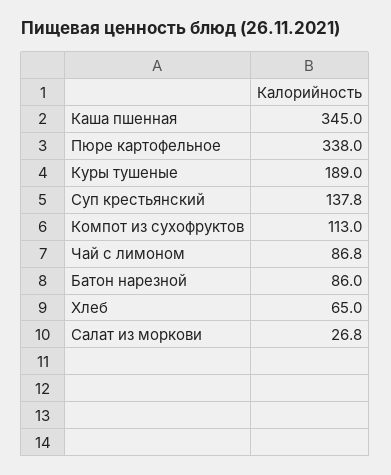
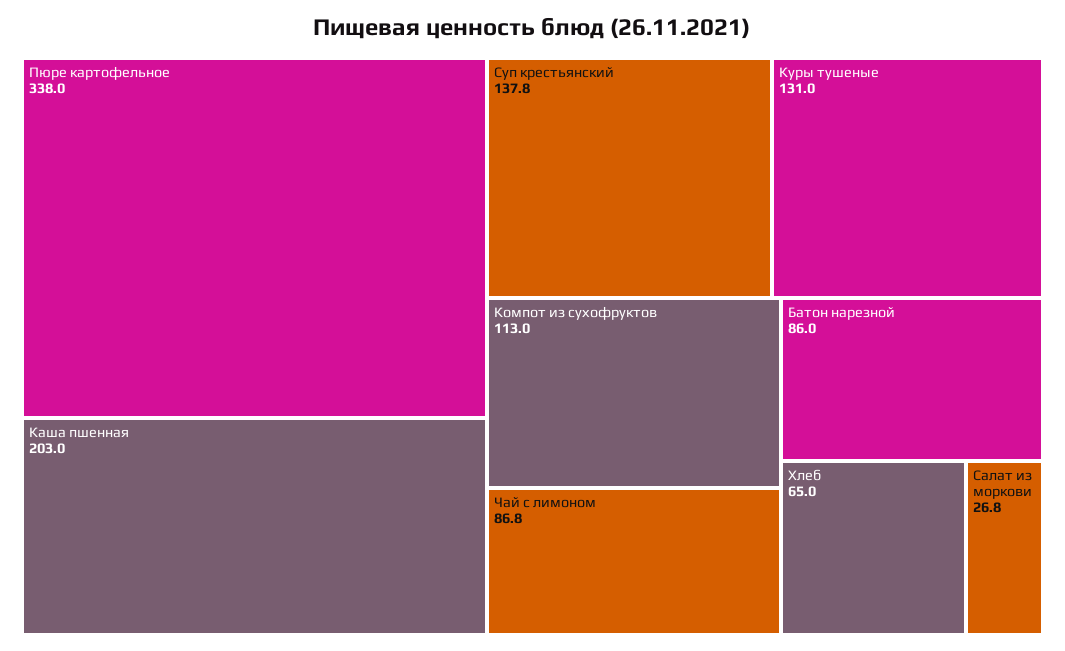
Каша пшенная: 345 -> 203
Куры тушеные: 189 -> 131

